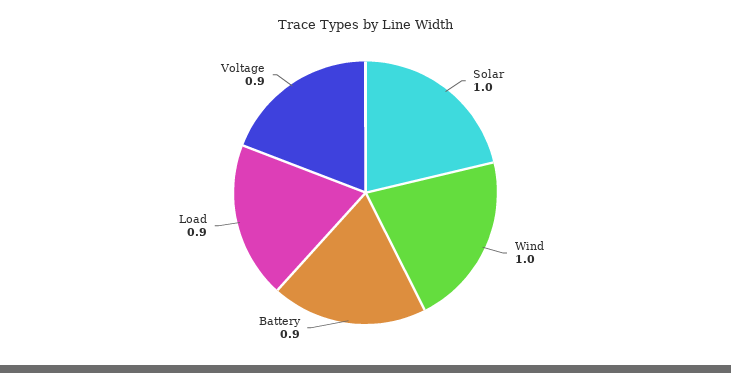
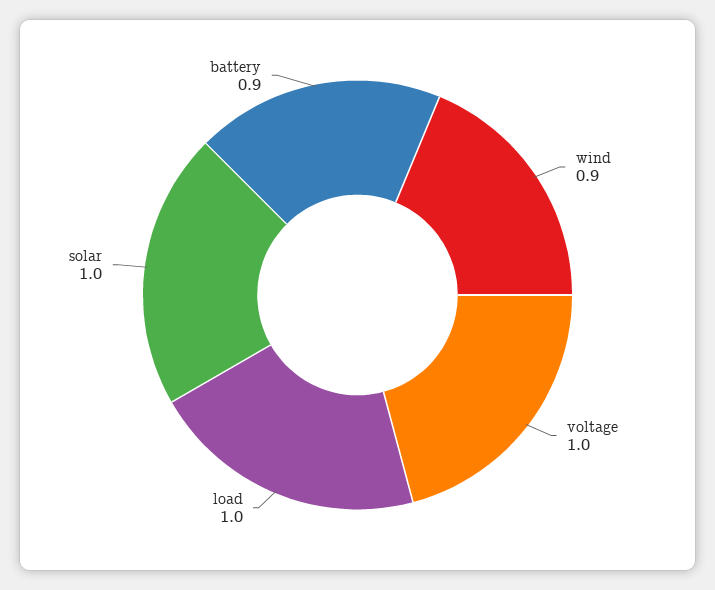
Wind: 1 -> 0.9
Load: 0.9 -> 1
Voltage: 0.9 -> 1

